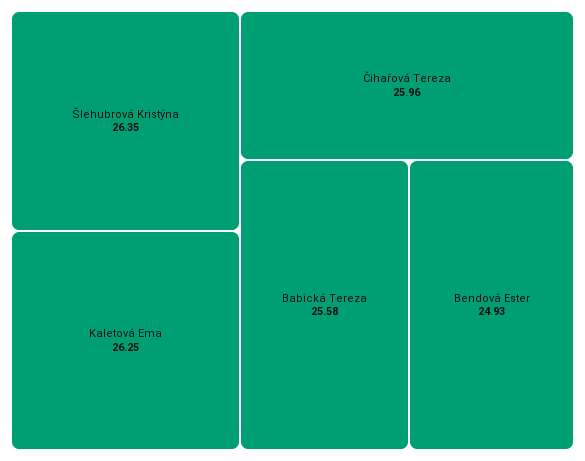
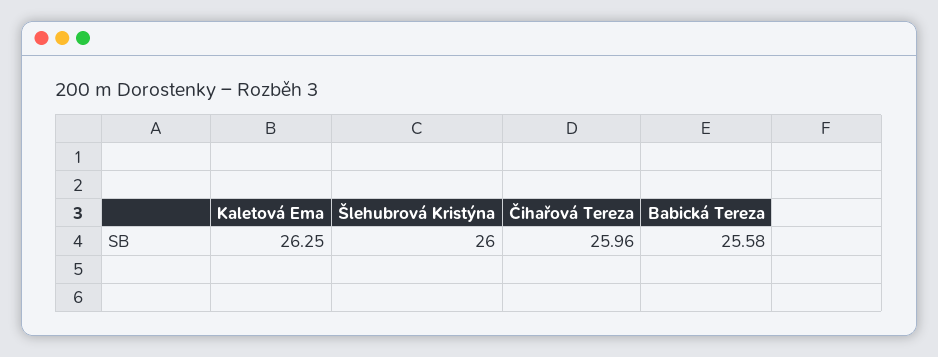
Šlehubrová Kristýna: 26.35 -> 26
Bendová Ester: 24.93 -> none

